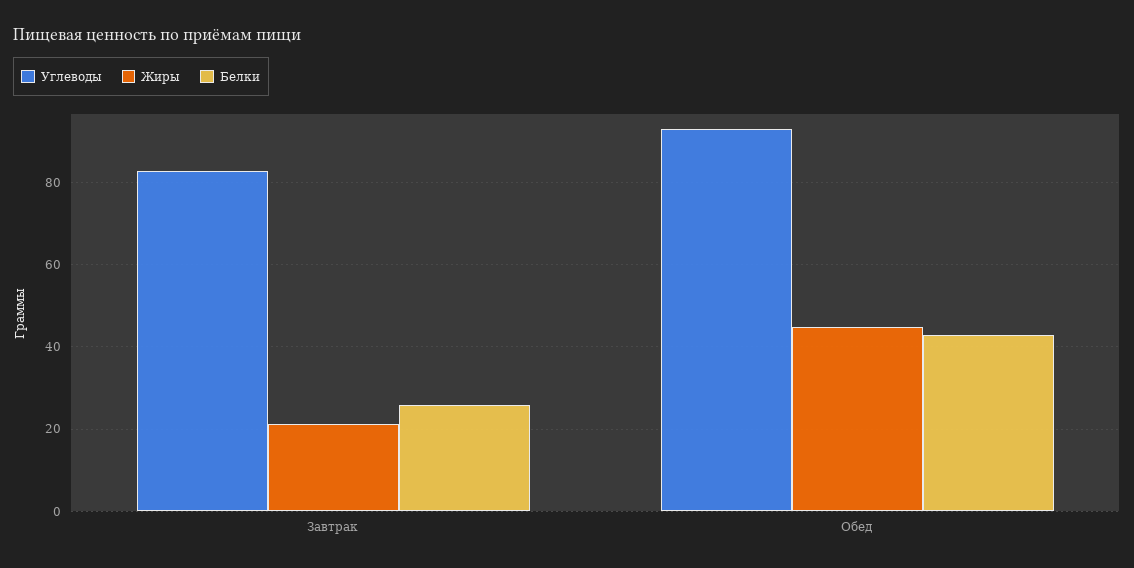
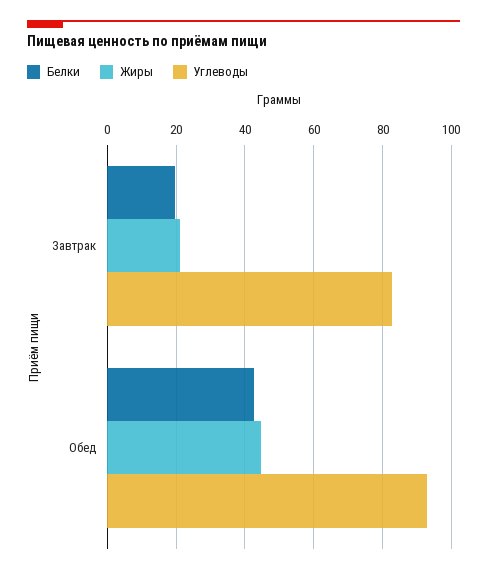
Белки, Завтрак: 26 -> 20

